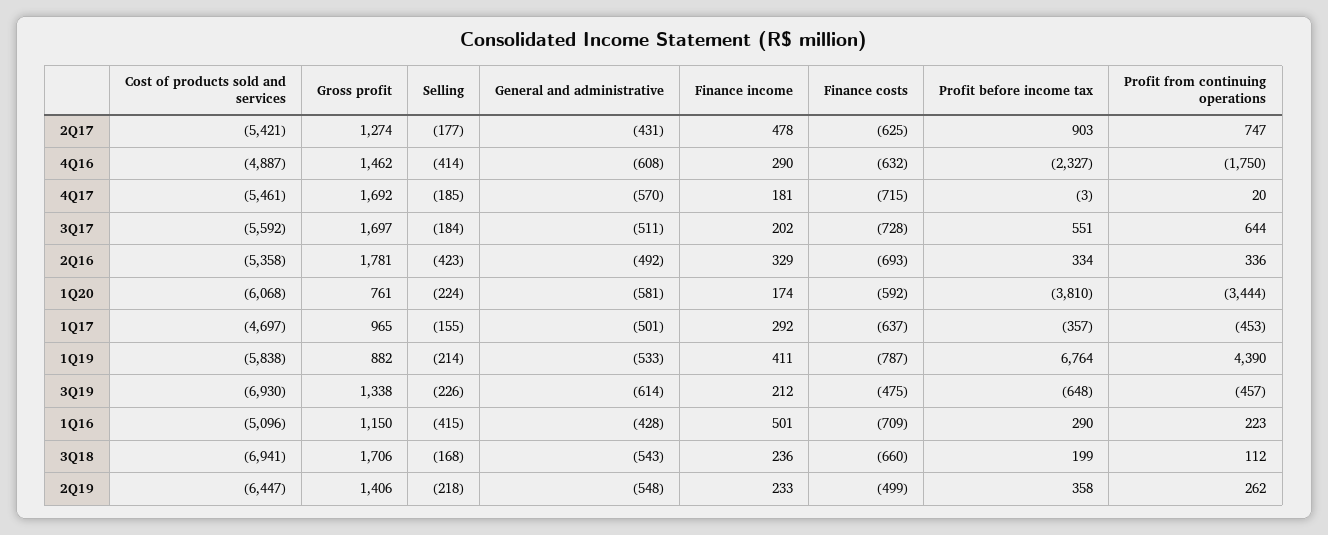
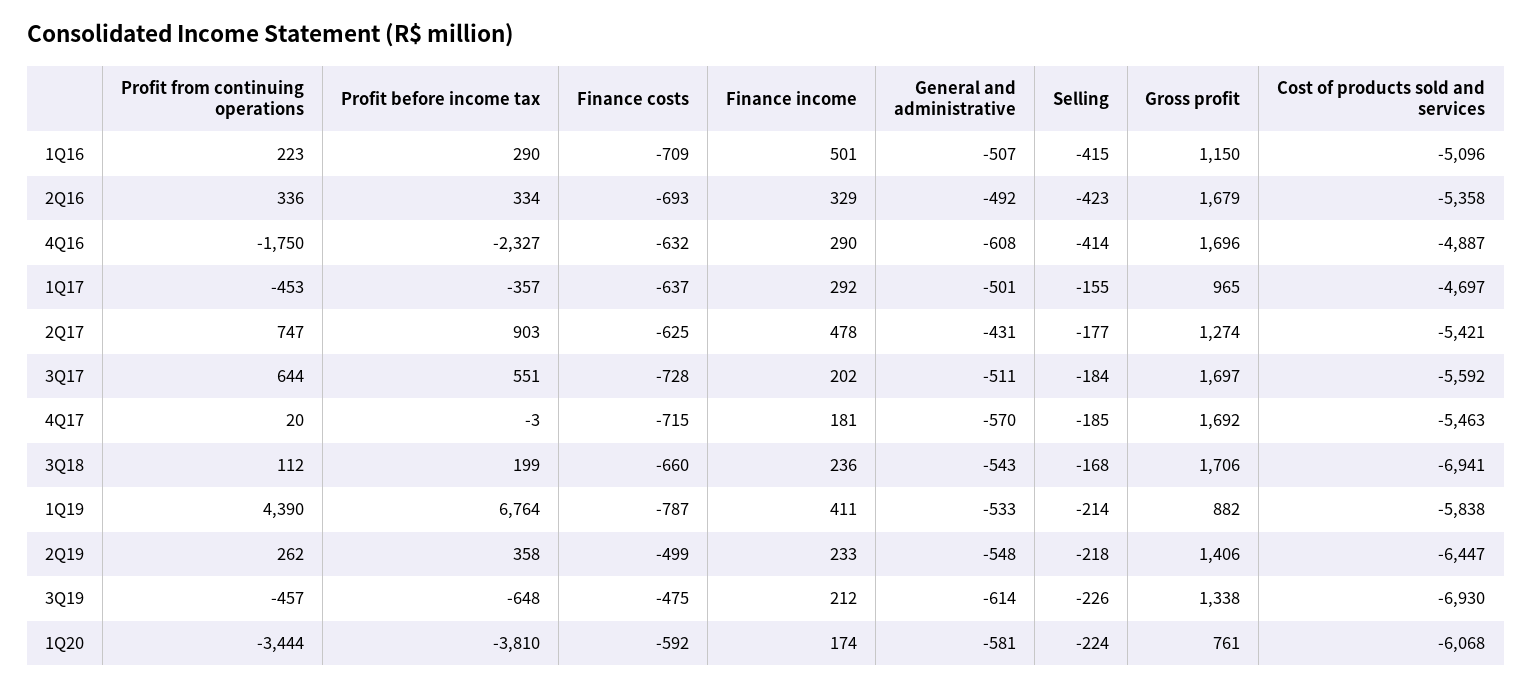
Gross profit, 4Q16: 1462 -> 1696
Cost of products sold and services, 4Q17: -5461 -> -5463
Gross profit, 2Q16: 1781 -> 1679
General and administrative, 1Q16: -428 -> -507

